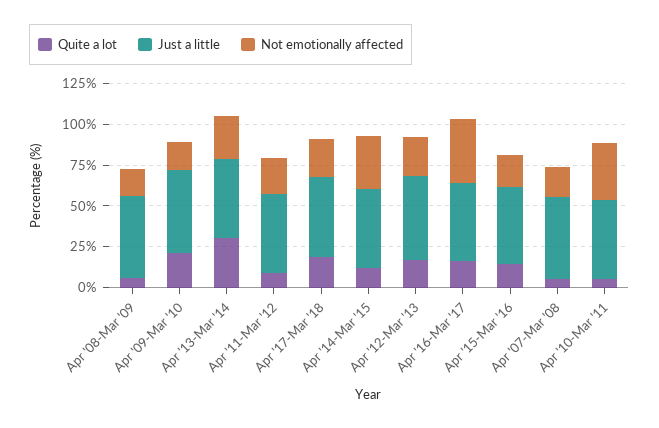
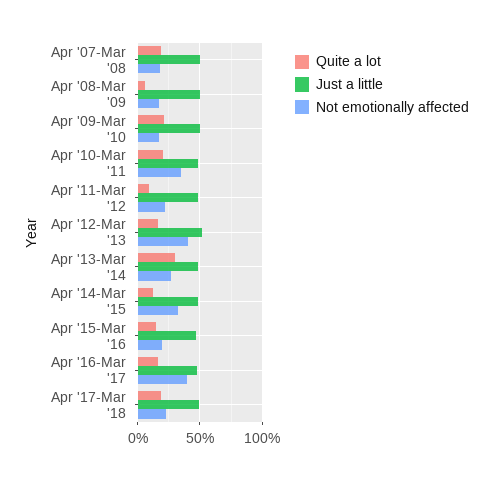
Not emotionally affected, Apr '12-Mar '13: 25 -> 40
Quite a lot, Apr '07-Mar '08: 5 -> 20
Quite a lot, Apr '10-Mar '11: 5 -> 20

